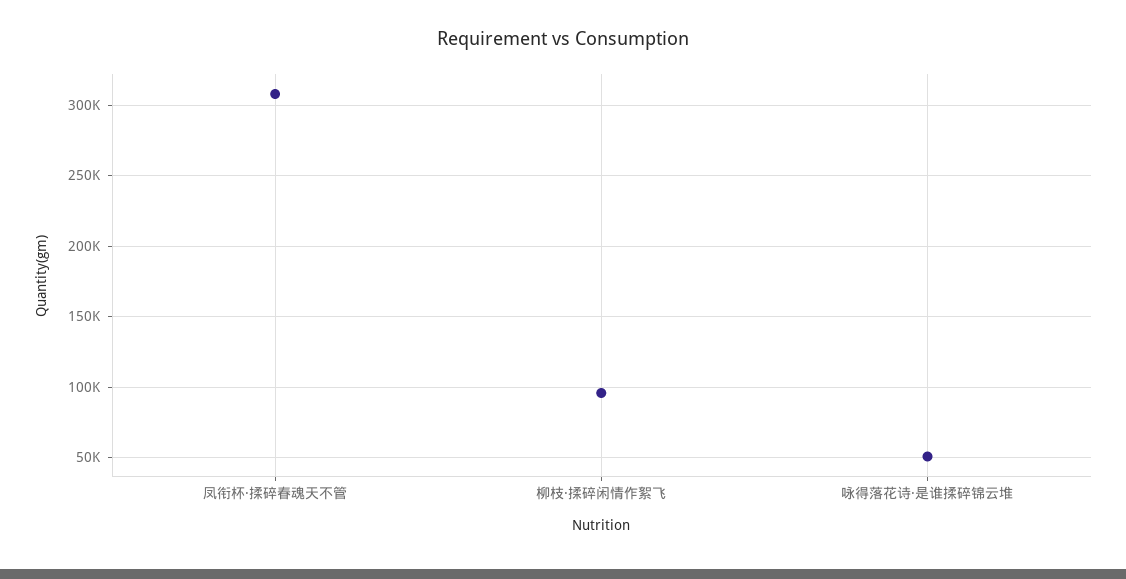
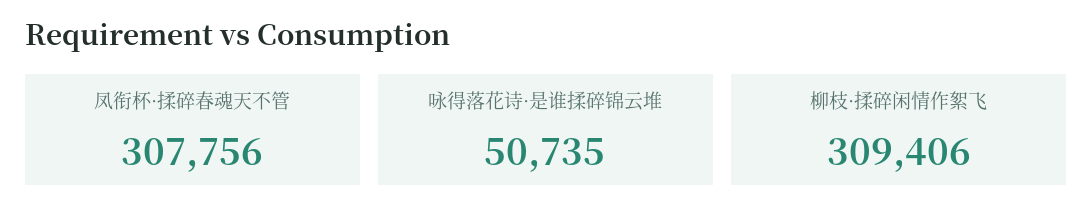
柳枝·揉碎闲情作絮飞: 95000 -> 309406

